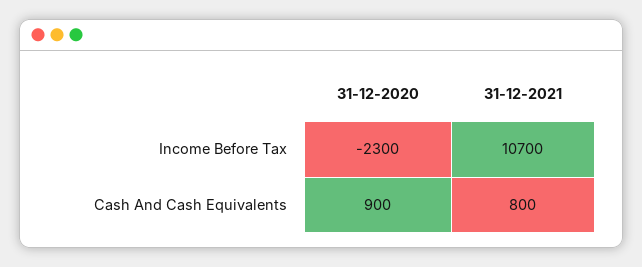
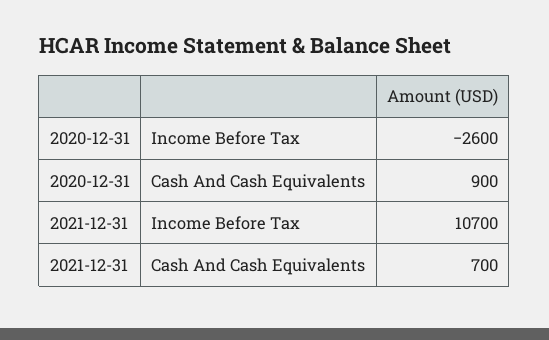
31-12-2020, Income Before Tax: -2300 -> -2600
31-12-2021, Cash And Cash Equivalents: 800 -> 700

